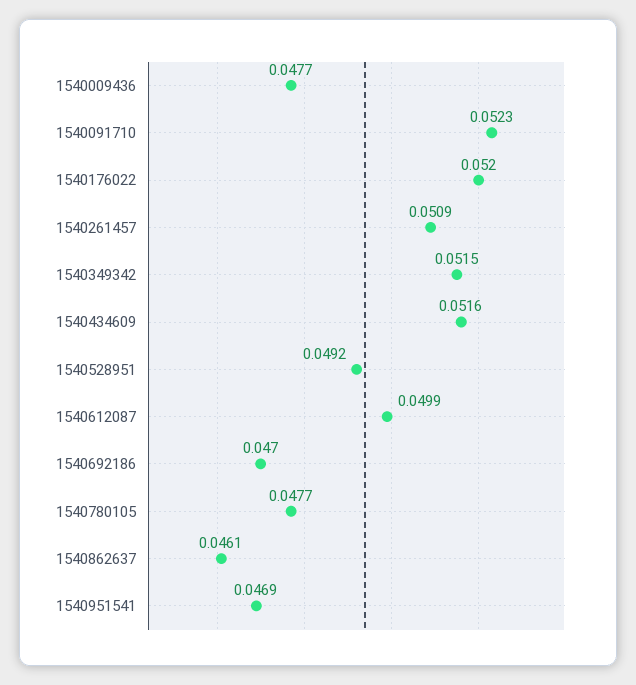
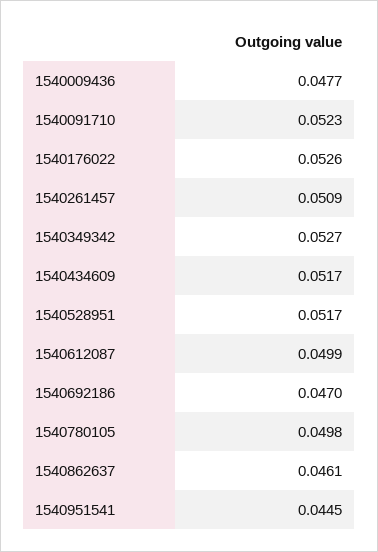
1540176022: 0.052 -> 0.0526
1540349342: 0.0515 -> 0.0527
1540434609: 0.0516 -> 0.0517
1540528951: 0.0492 -> 0.0517
1540780105: 0.0477 -> 0.0498
1540951541: 0.0469 -> 0.0445

